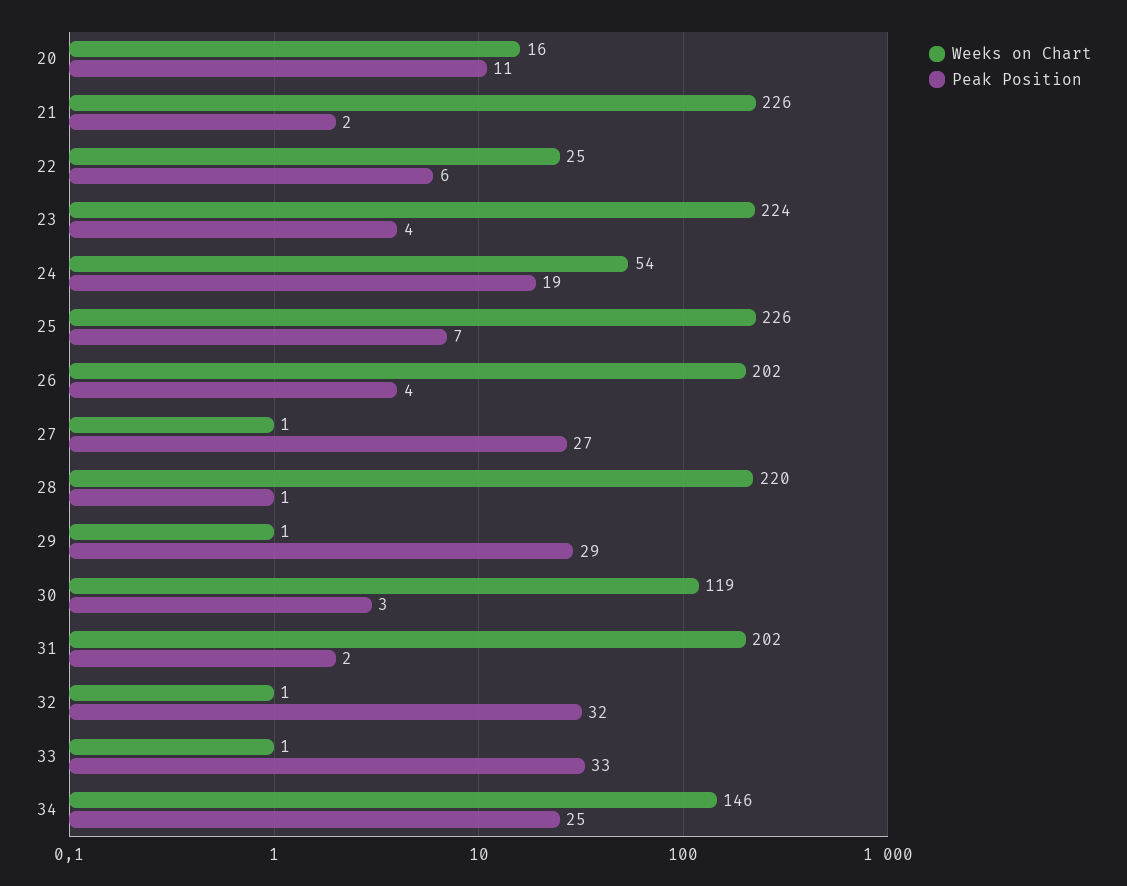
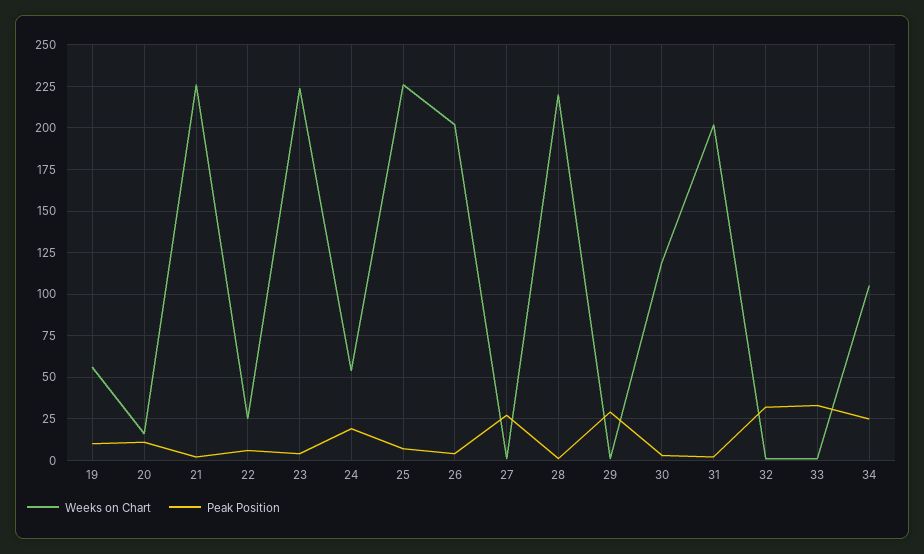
Weeks on Chart, 34: 146 -> 105
Weeks on Chart, 19: none -> 55
Peak Position, 19: none -> 10

